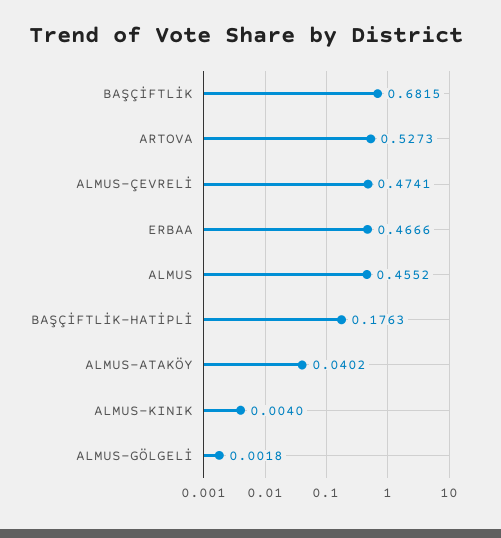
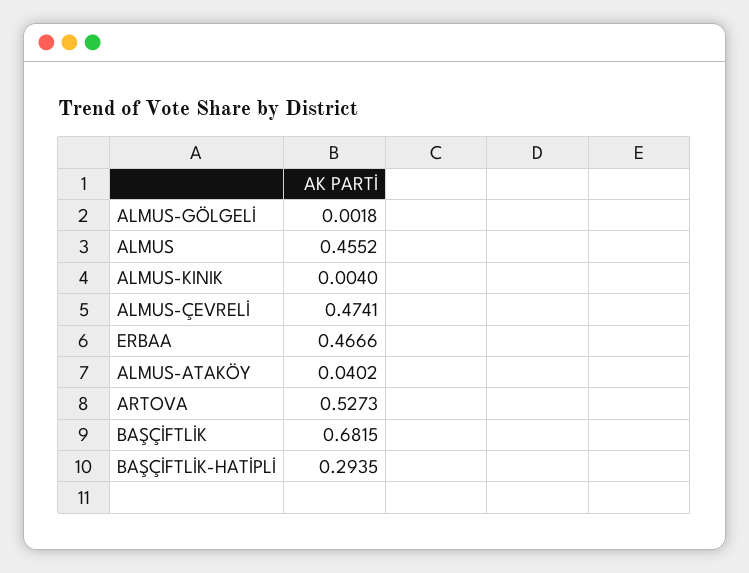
BAŞÇİFTLİK-HATİPLİ: 0.1763 -> 0.2935

